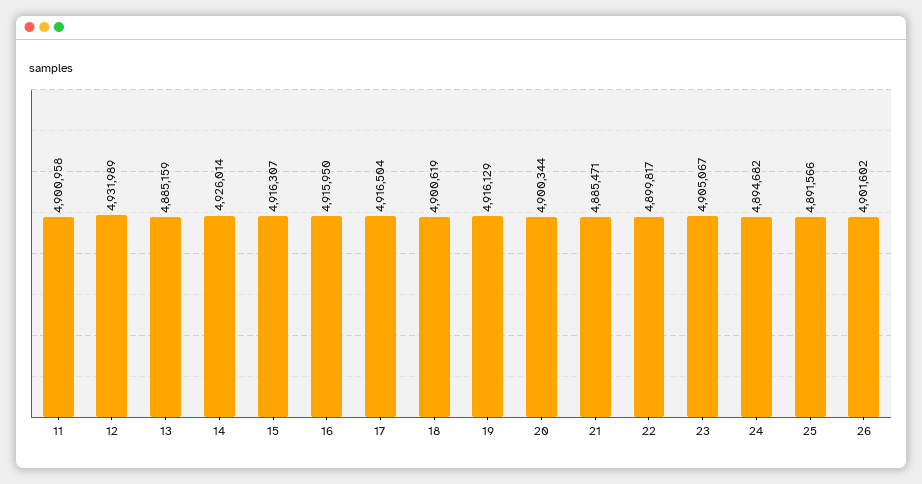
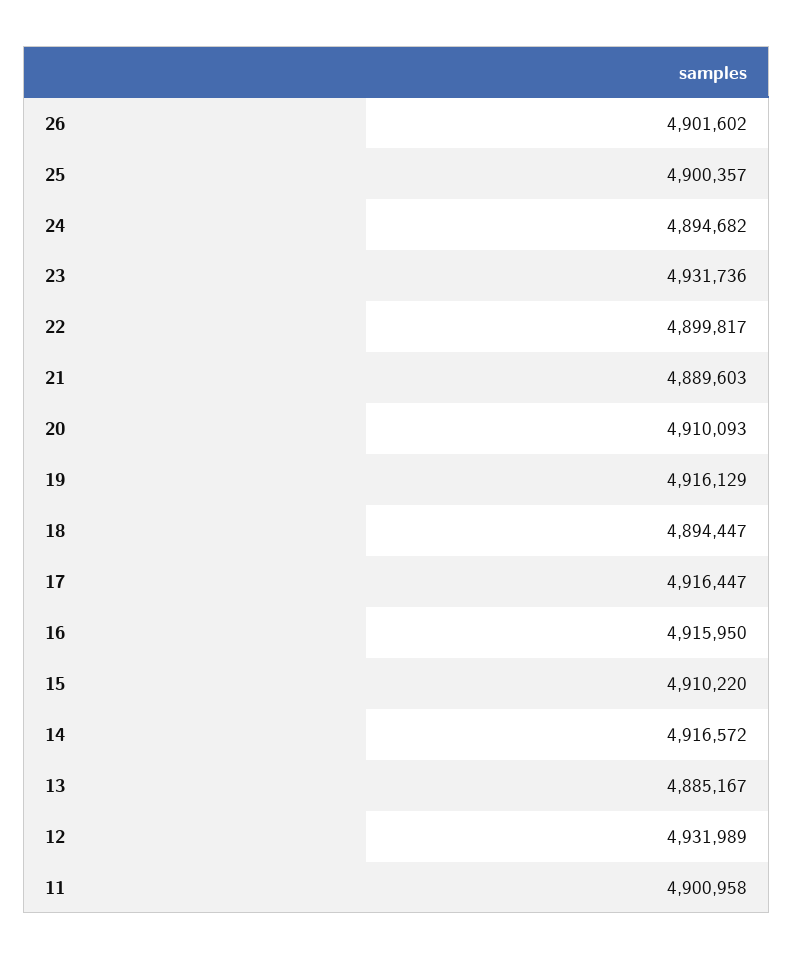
13: 4885159 -> 4885167
14: 4926014 -> 4916572
15: 4916307 -> 4910220
17: 4916504 -> 4916447
18: 4900619 -> 4894447
20: 4900344 -> 4910093
21: 4885471 -> 4889603
23: 4905067 -> 4931736
25: 4891566 -> 4900357

